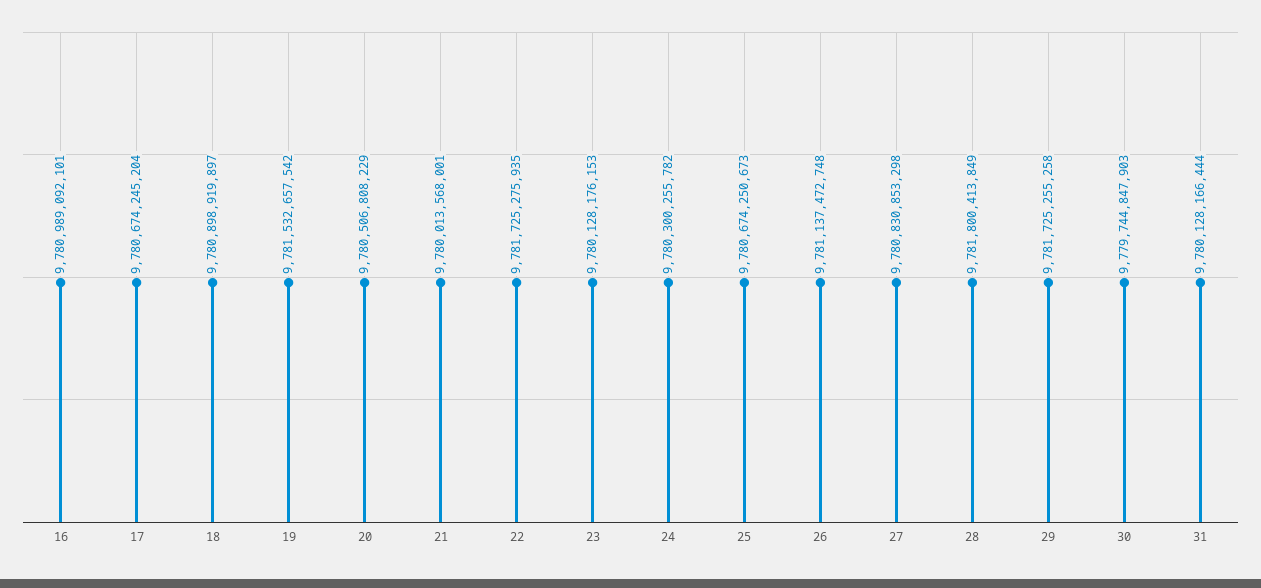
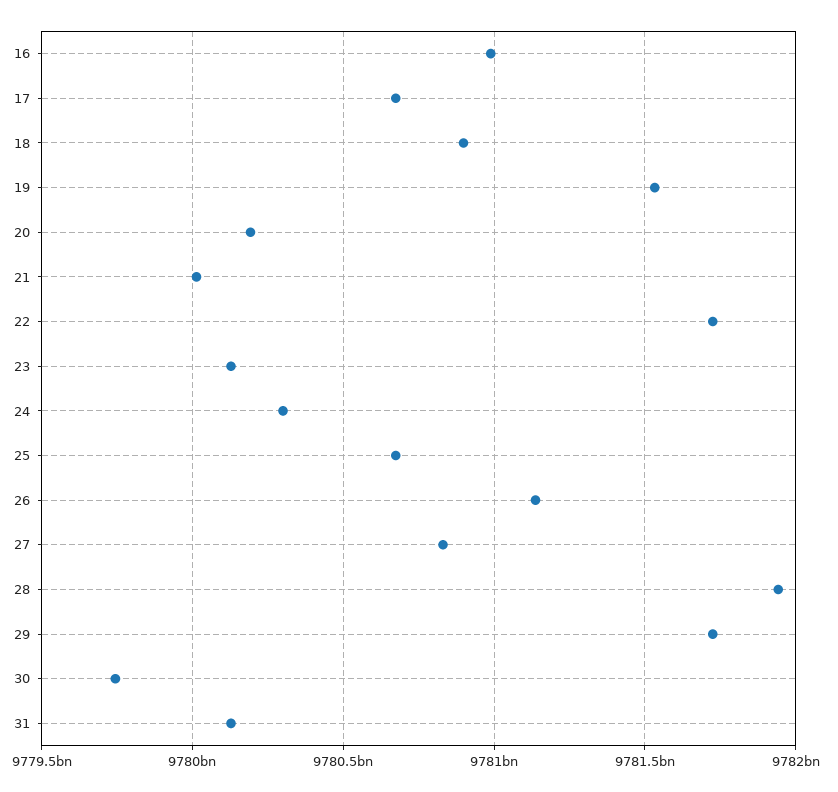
20: 9780506808229 -> 9780200000000
28: 9781800413849 -> 9781950000000

